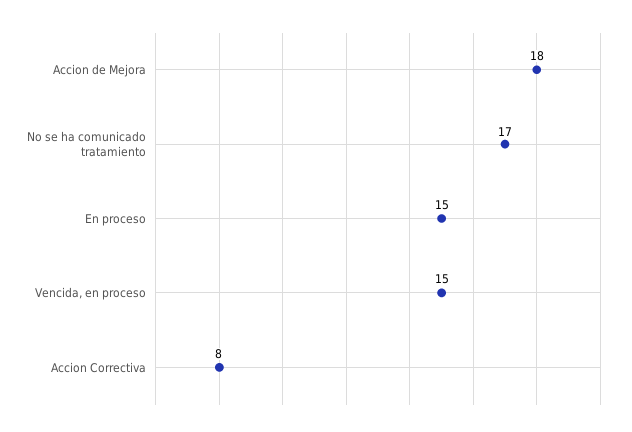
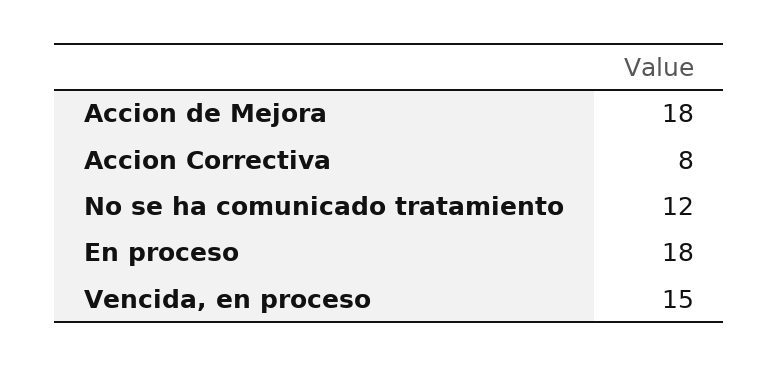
No se ha comunicado tratamiento: 17 -> 12
En proceso: 15 -> 18

